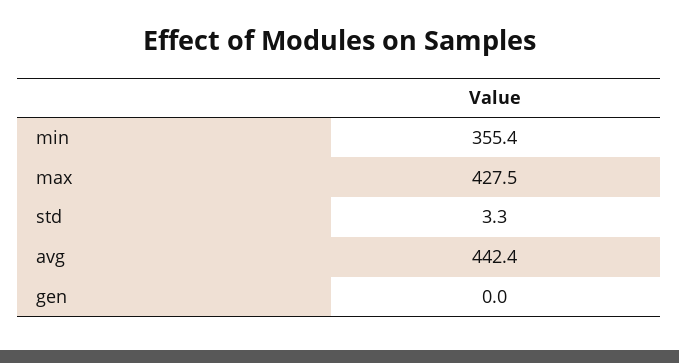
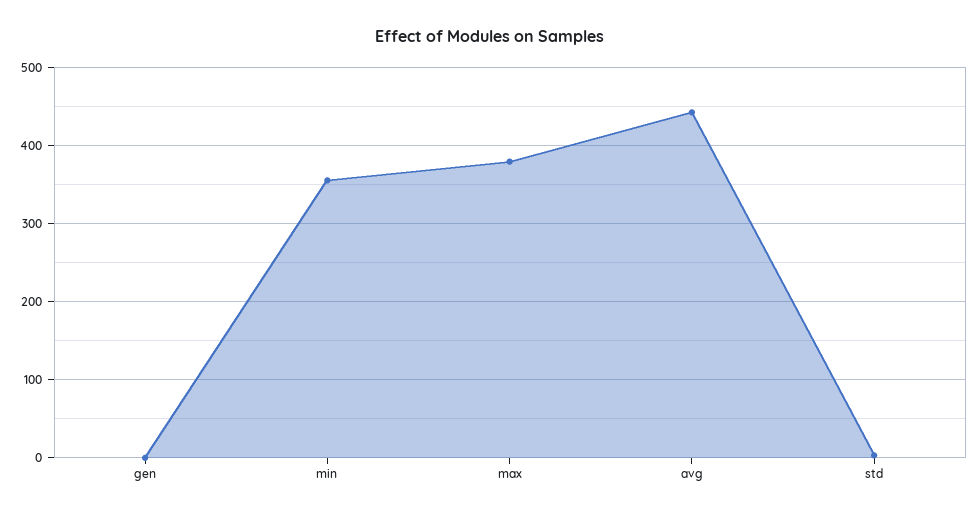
max: 427.5 -> 380

